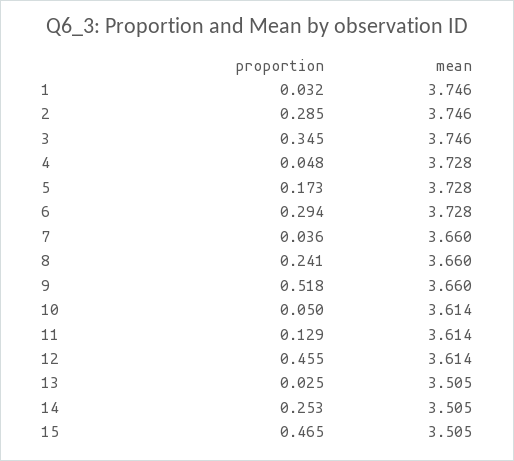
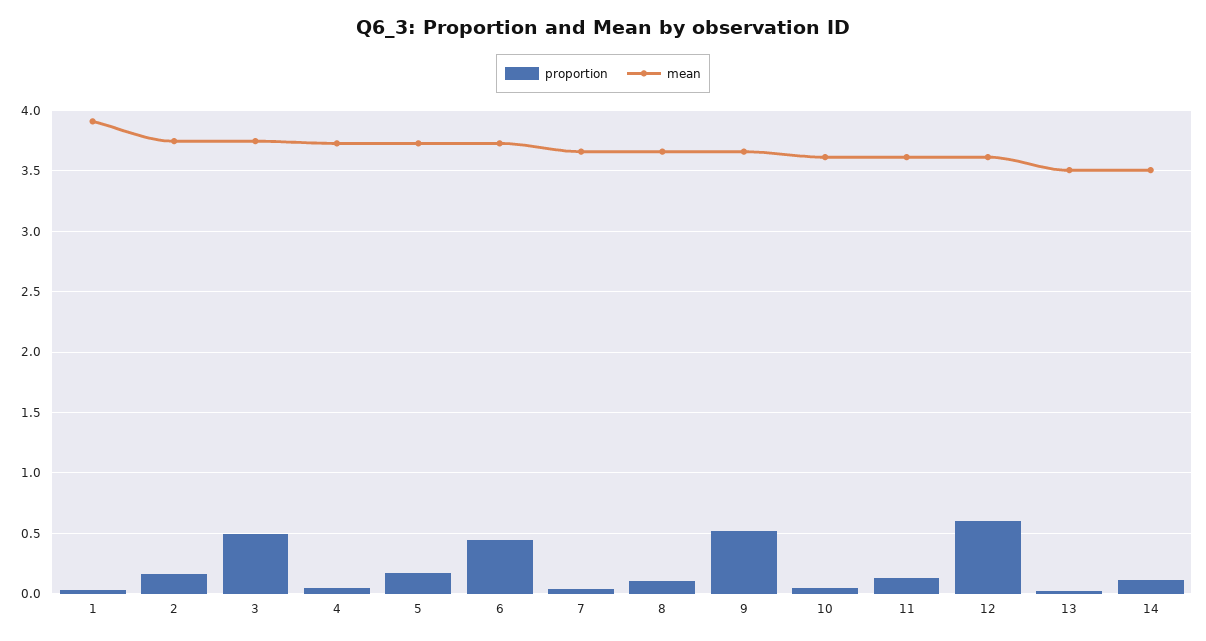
mean, 1: 3.746 -> 3.9
proportion, 2: 0.285 -> 0.15
proportion, 3: 0.345 -> 0.5
proportion, 6: 0.294 -> 0.45
proportion, 8: 0.241 -> 0.1
proportion, 12: 0.455 -> 0.6
proportion, 14: 0.253 -> 0.1
proportion, 15: 0.465 -> none
mean, 15: 3.505 -> none

